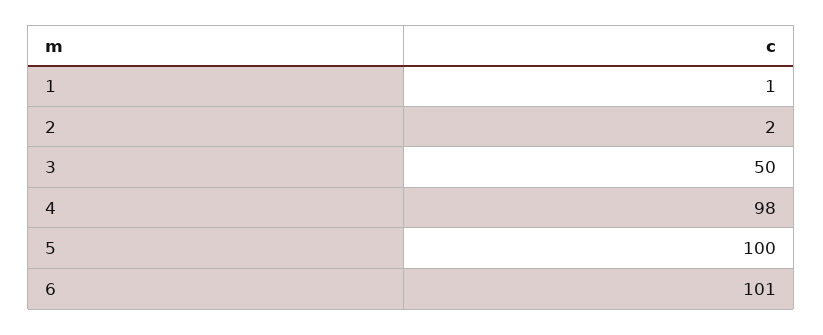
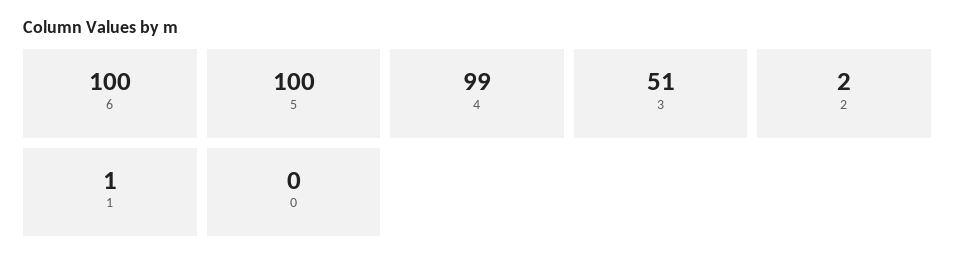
3: 50 -> 51
4: 98 -> 99
6: 101 -> 100
0: none -> 0

